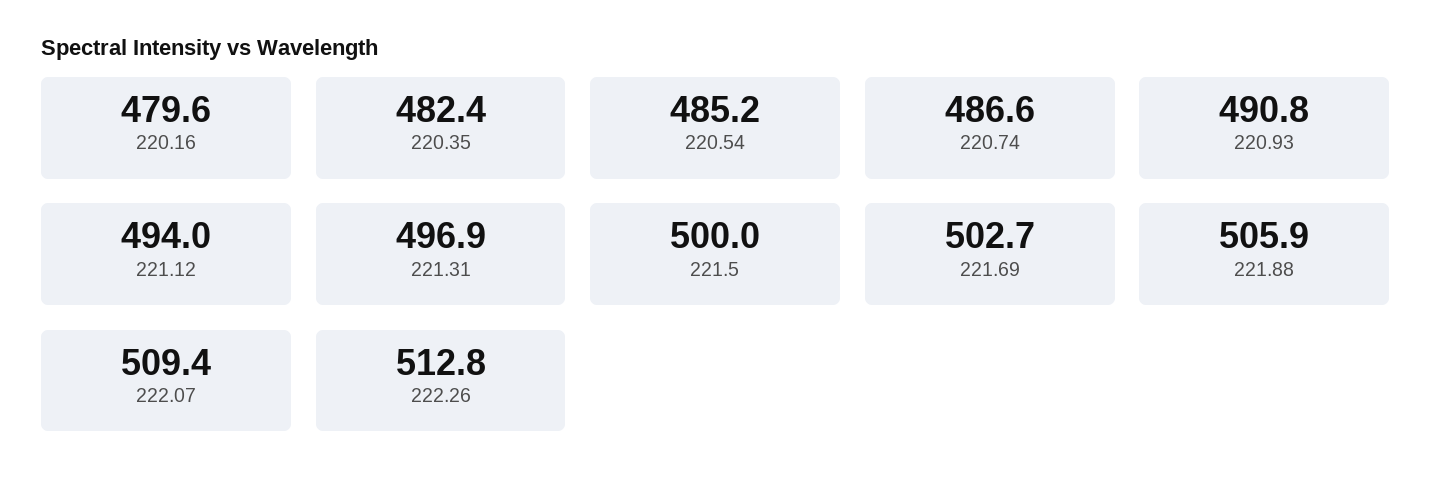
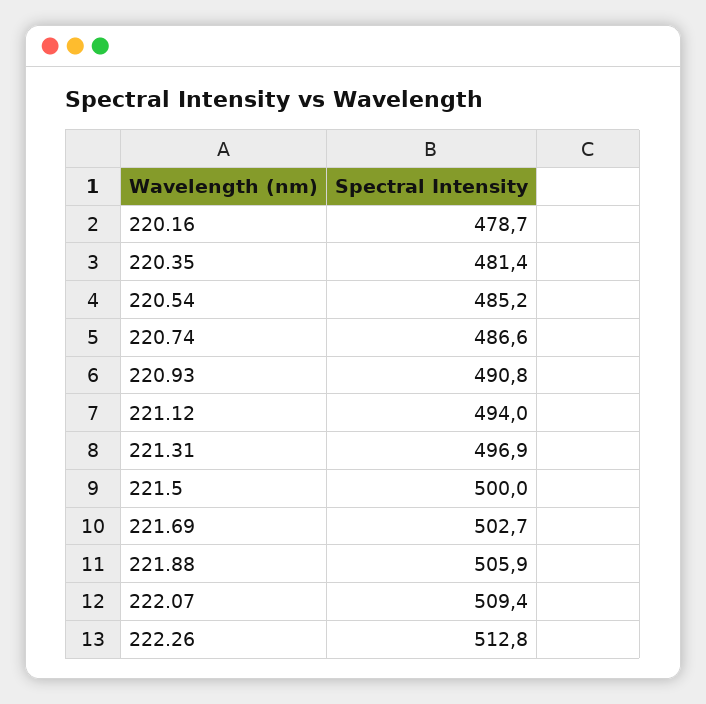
220.16: 479.6 -> 478.7
220.35: 482.4 -> 481.4

